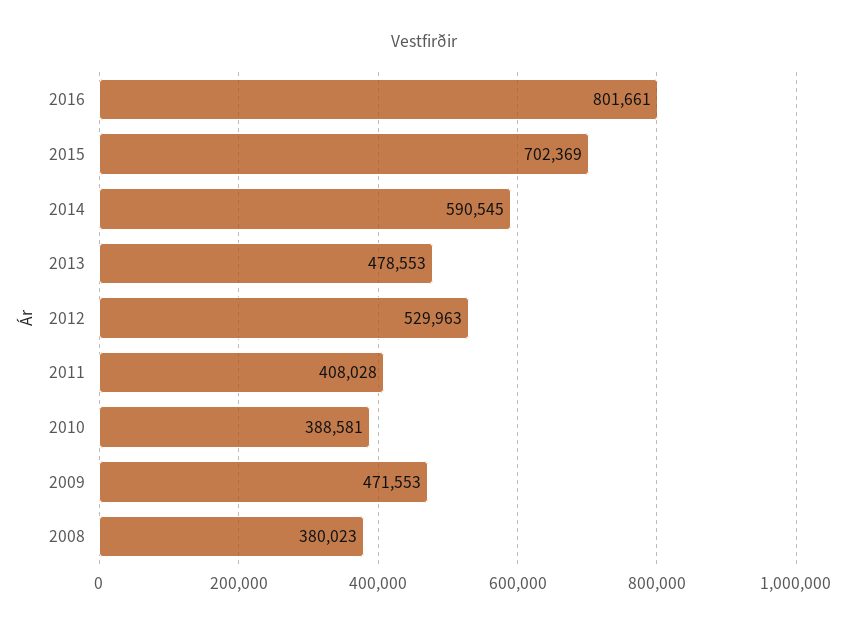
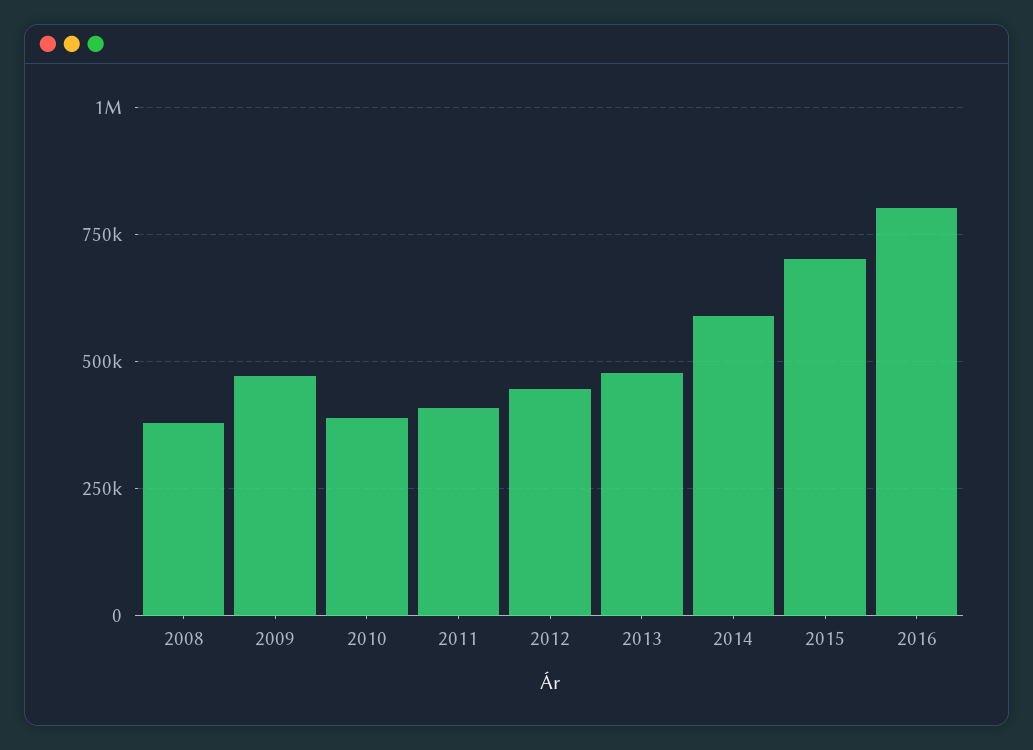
2012: 529963 -> 450000

